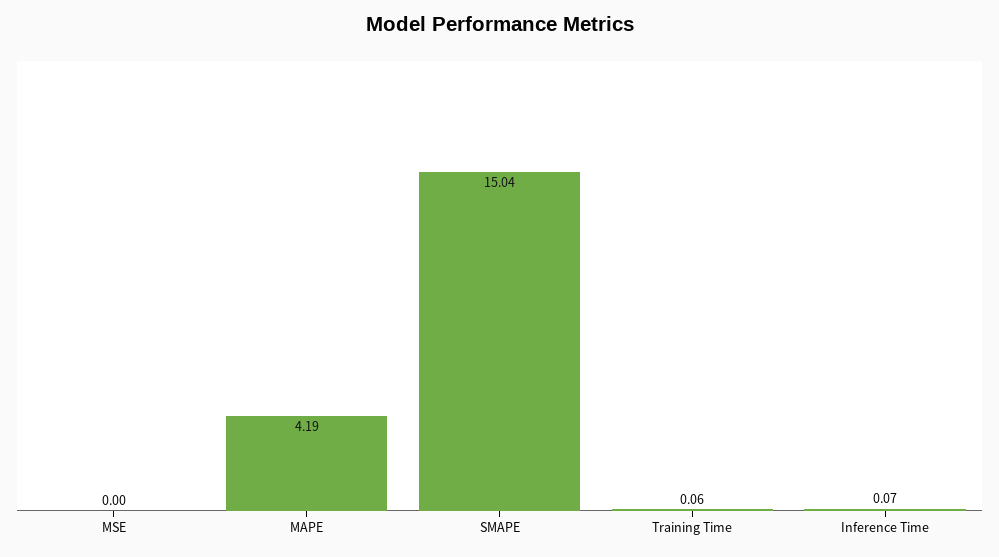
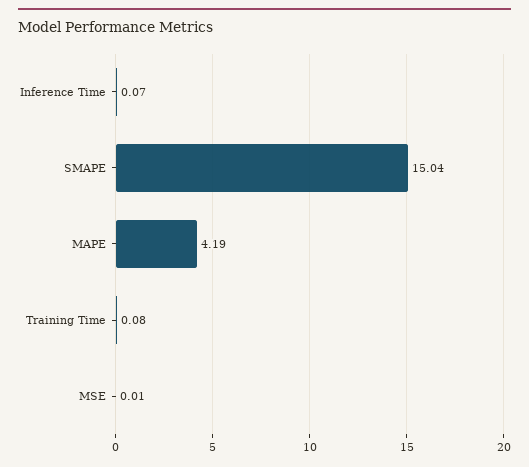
MSE: 0 -> 0.01
Training Time: 0.06 -> 0.08

